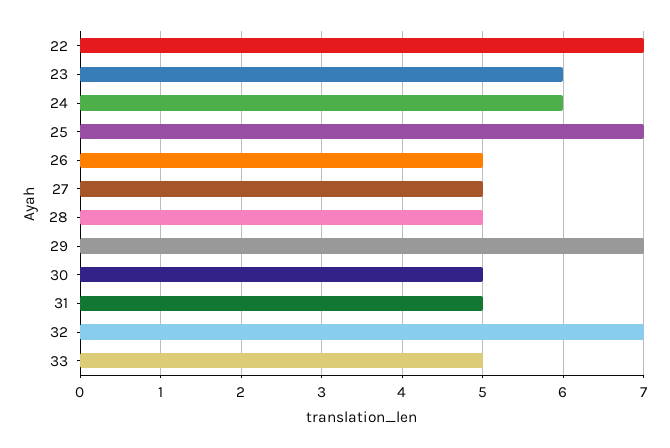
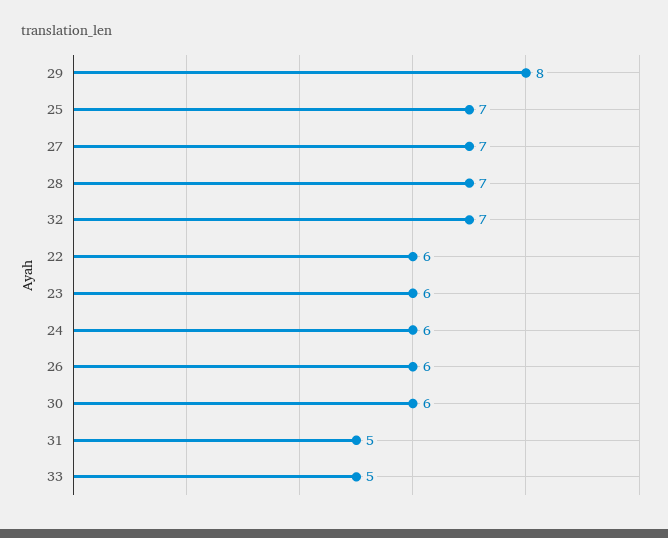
22: 7 -> 6
26: 5 -> 6
27: 5 -> 7
28: 5 -> 7
29: 7 -> 8
30: 5 -> 6

